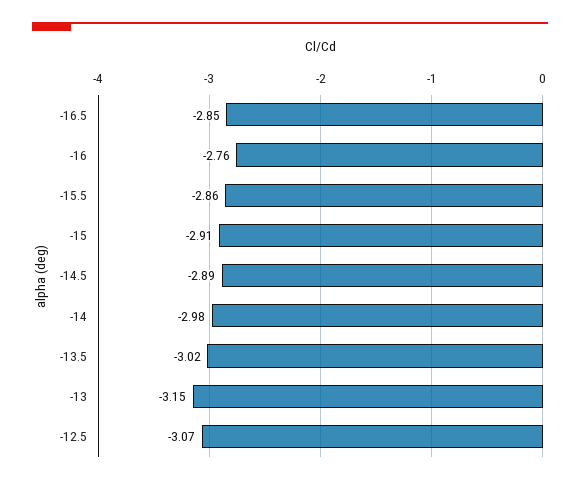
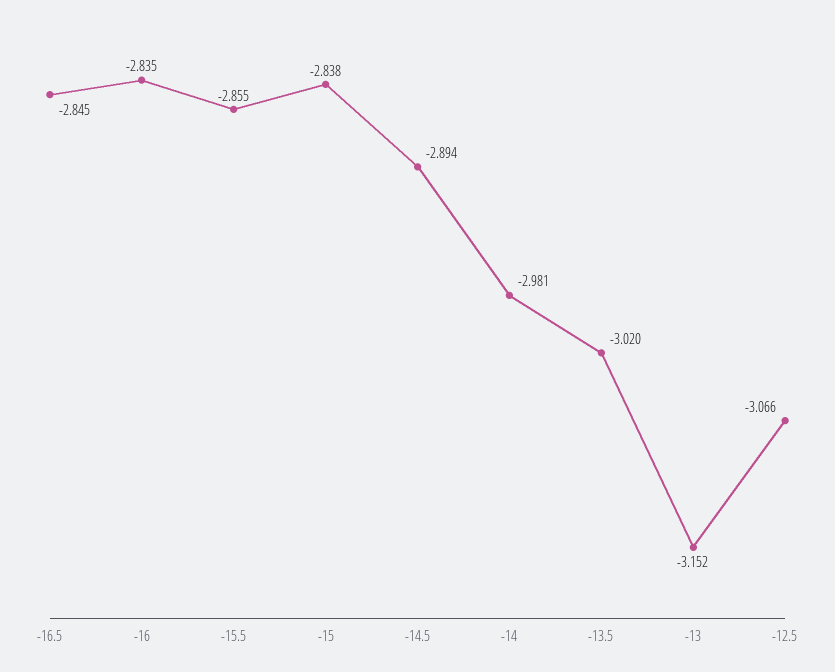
-16: -2.76 -> -2.835
-15: -2.91 -> -2.838

